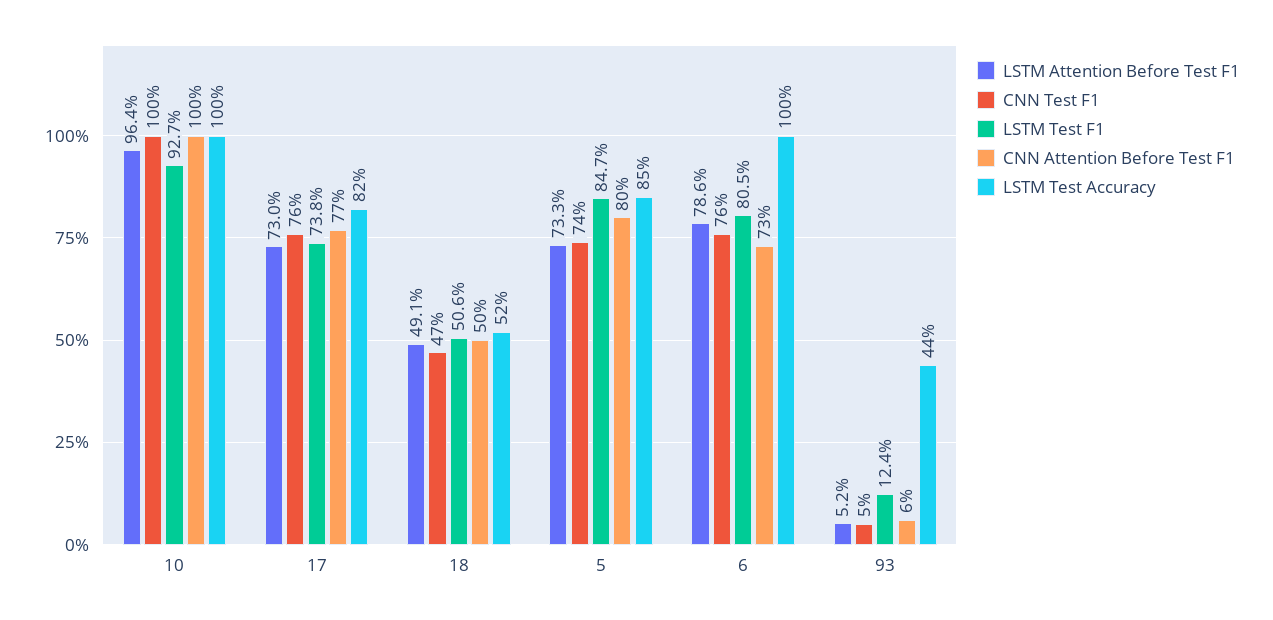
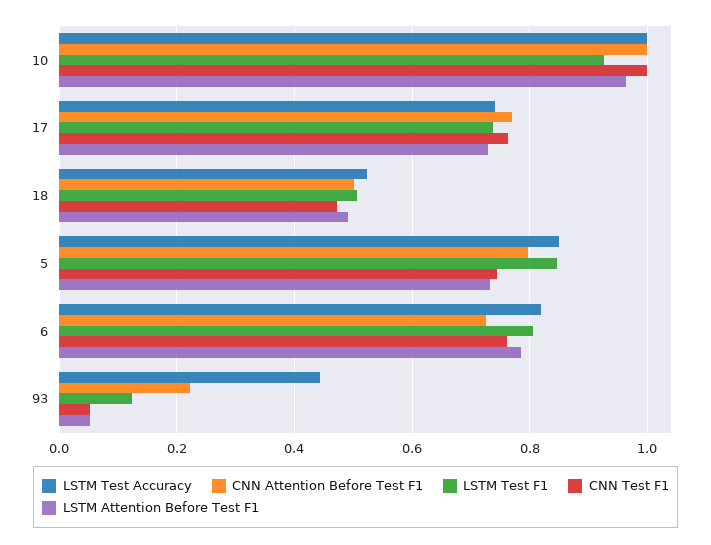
LSTM Test Accuracy, 17: 0.82 -> 0.74
LSTM Test Accuracy, 6: 1 -> 0.82
CNN Attention Before Test F1, 93: 0.06 -> 0.22

